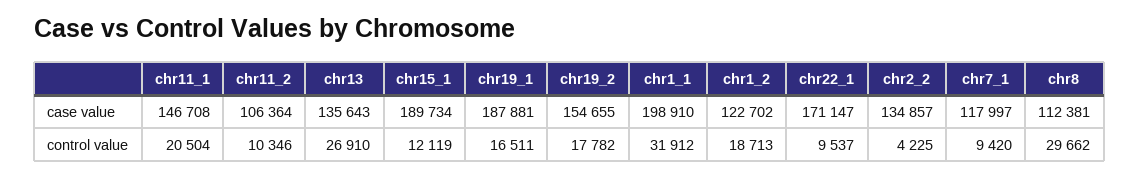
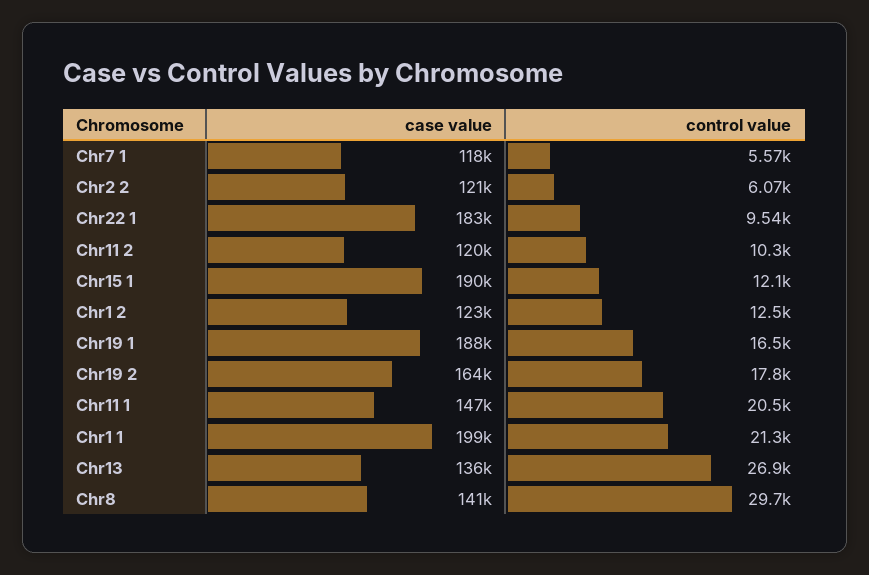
chr11_2, case value: 106364 -> 120000
chr19_2, case value: 154655 -> 164000
chr22_1, case value: 171147 -> 183000
chr2_2, case value: 134857 -> 121000
chr8, case value: 112381 -> 141000
chr1_1, control value: 31912 -> 21300
chr1_2, control value: 18713 -> 12500
chr2_2, control value: 4225 -> 6070
chr7_1, control value: 9420 -> 5570

